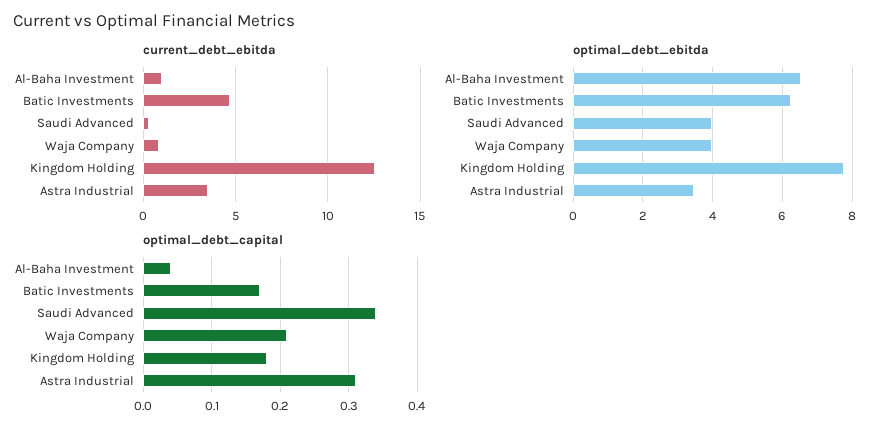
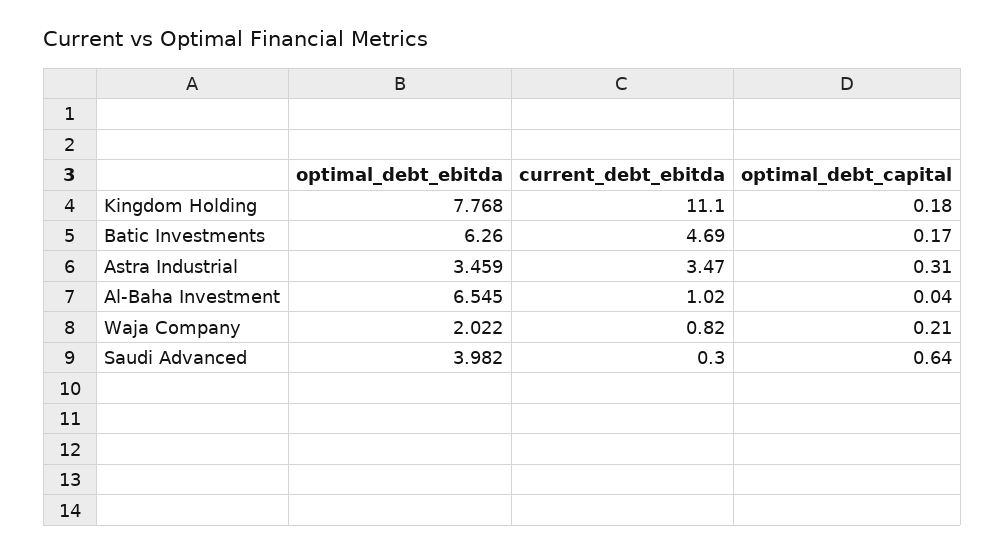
current_debt_ebitda, Kingdom Holding: 12.5 -> 11.1
optimal_debt_ebitda, Waja Company: 4 -> 2.022
optimal_debt_capital, Saudi Advanced: 0.34 -> 0.64

